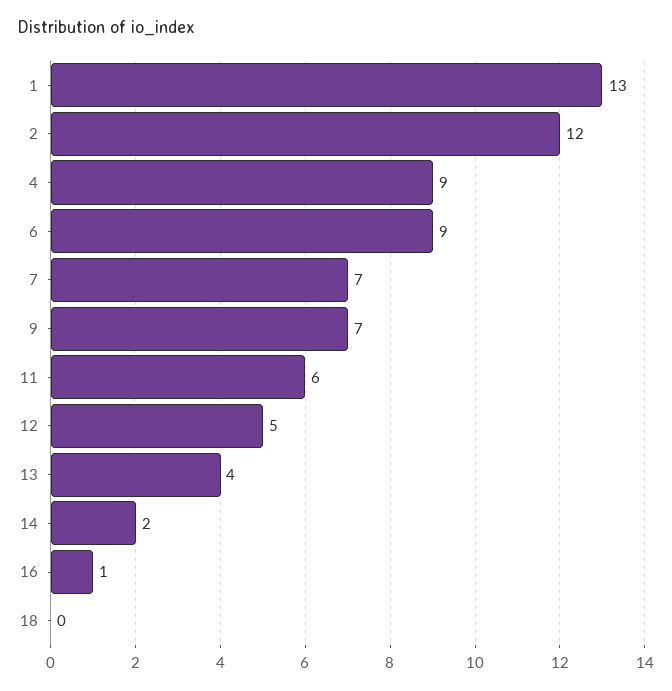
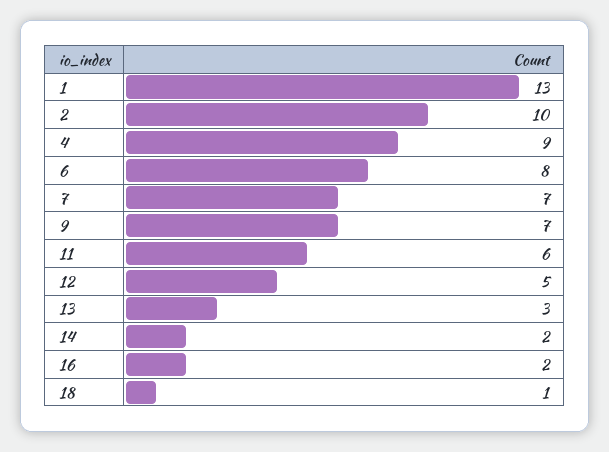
2: 12 -> 10
6: 9 -> 8
13: 4 -> 3
16: 1 -> 2
18: 0 -> 1

